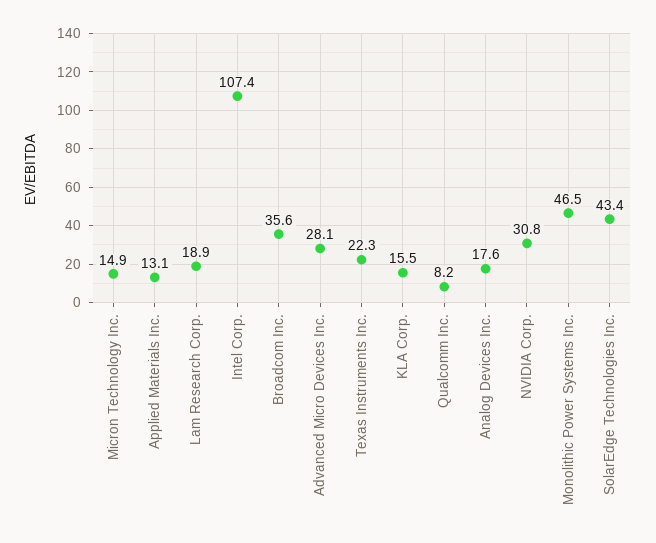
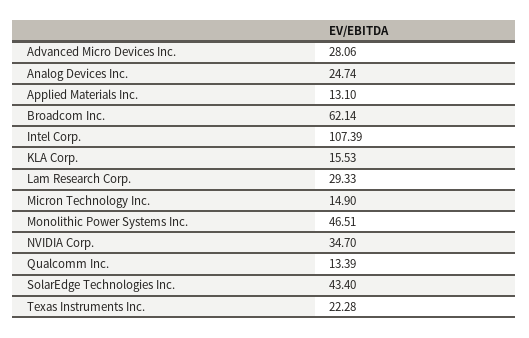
Lam Research Corp.: 18.9 -> 29.33
Broadcom Inc.: 35.6 -> 62.14
Qualcomm Inc.: 8.2 -> 13.39
Analog Devices Inc.: 17.6 -> 24.74
NVIDIA Corp.: 30.8 -> 34.7

